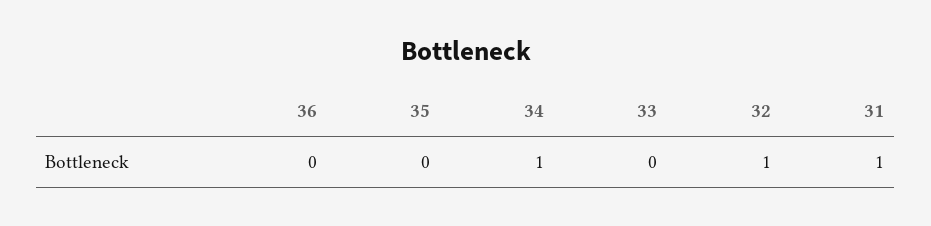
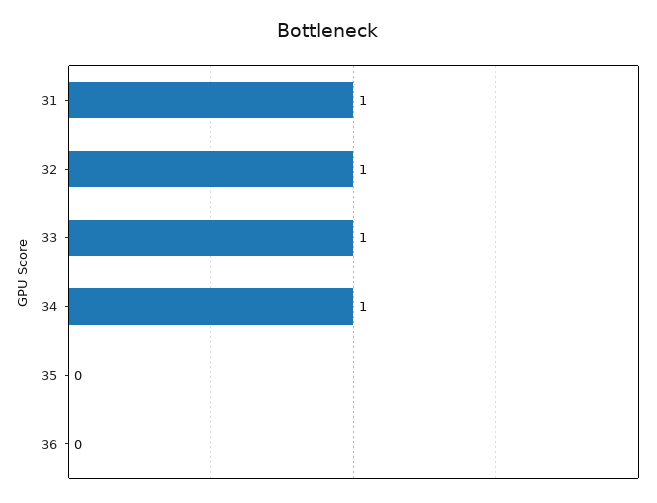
33: 0 -> 1

